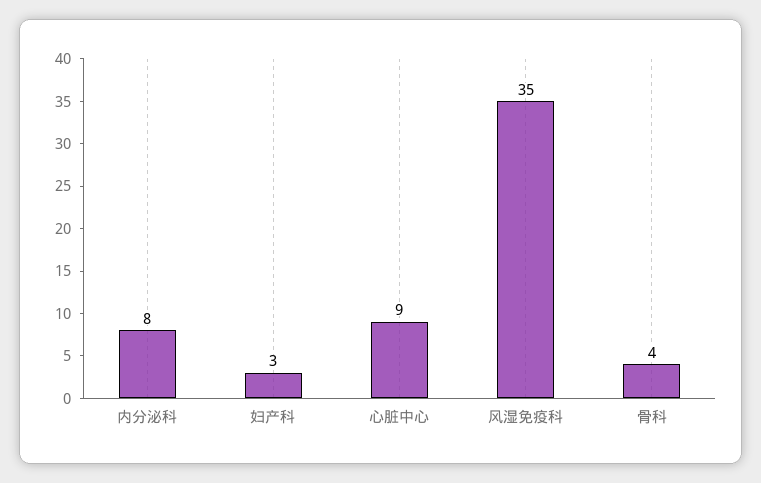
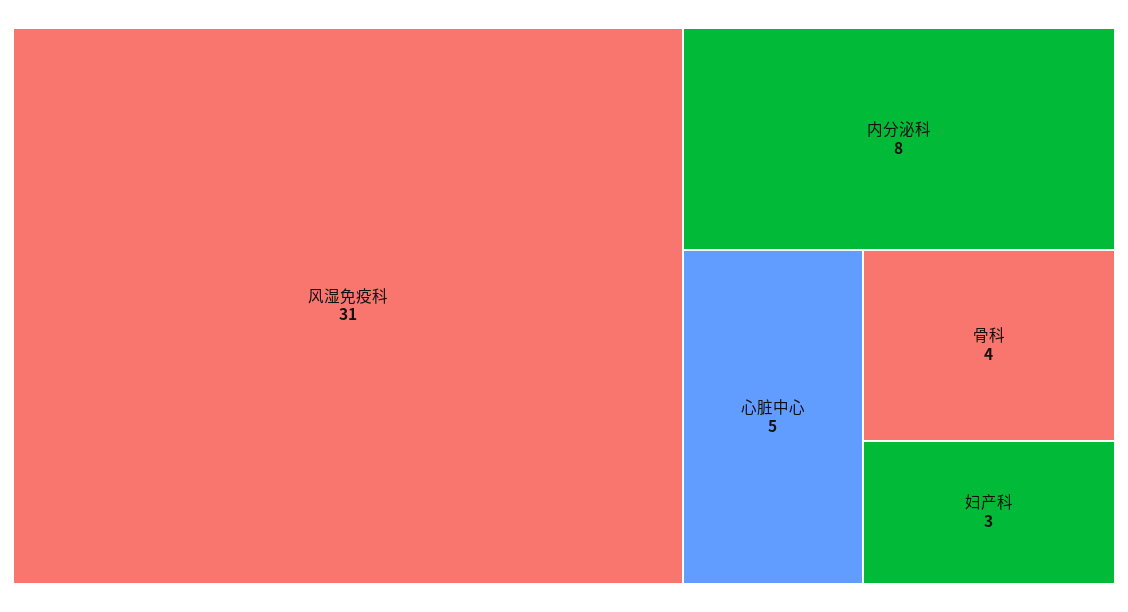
心脏中心: 9 -> 5
风湿免疫科: 35 -> 31

